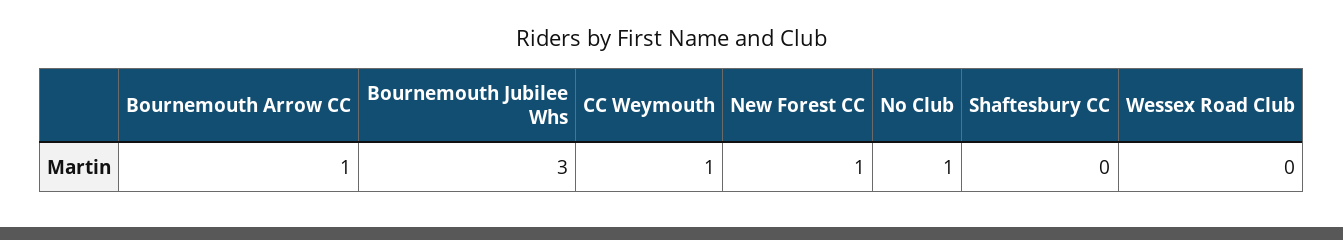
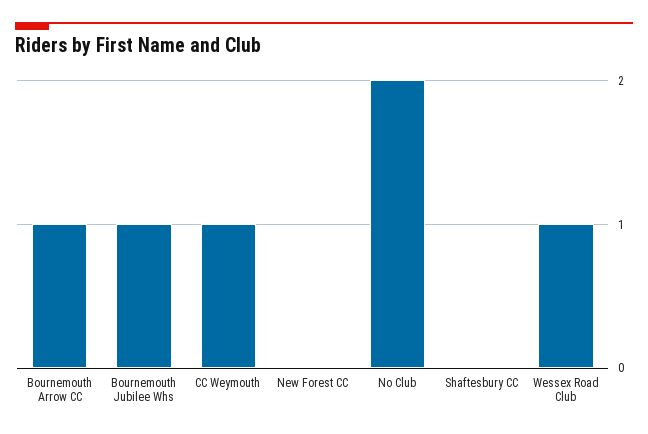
Bournemouth Jubilee Whs: 3 -> 1
New Forest CC: 1 -> 0
No Club: 1 -> 2
Wessex Road Club: 0 -> 1

